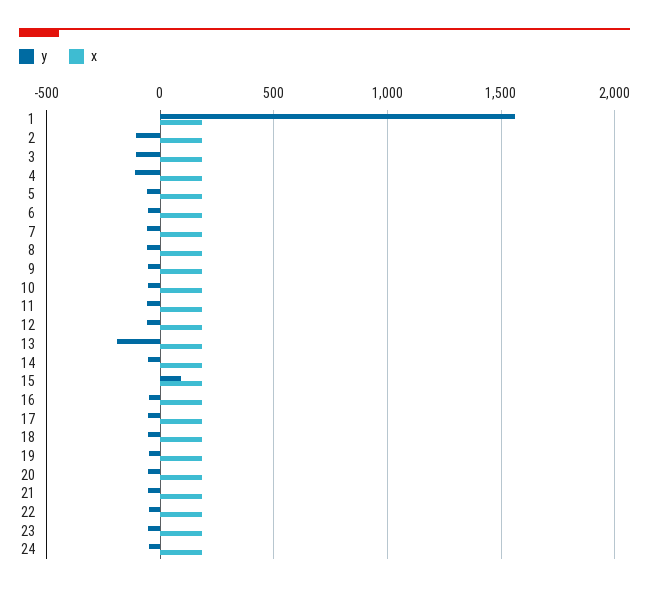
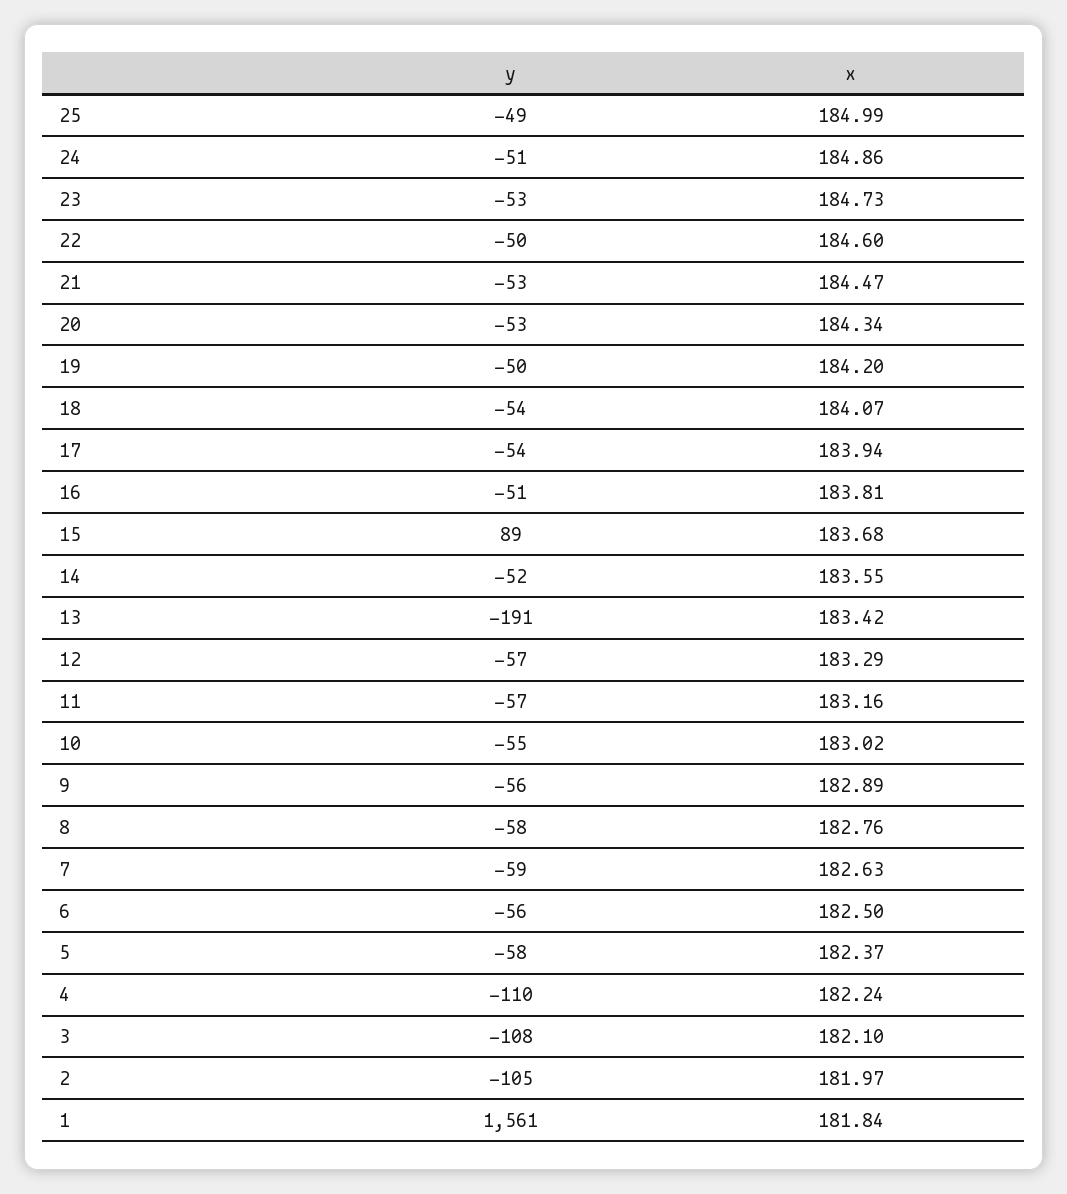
y, 25: none -> -49
x, 25: none -> 184.99

